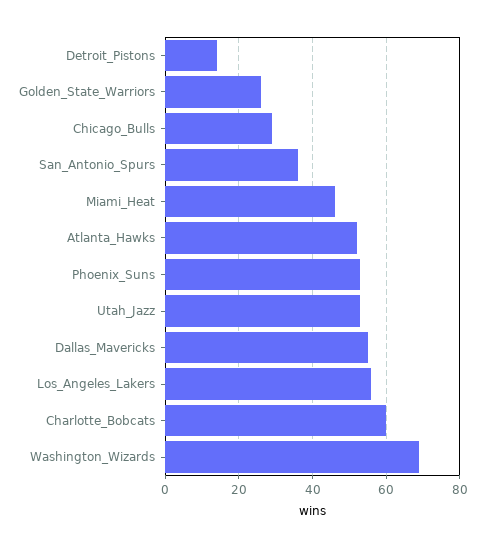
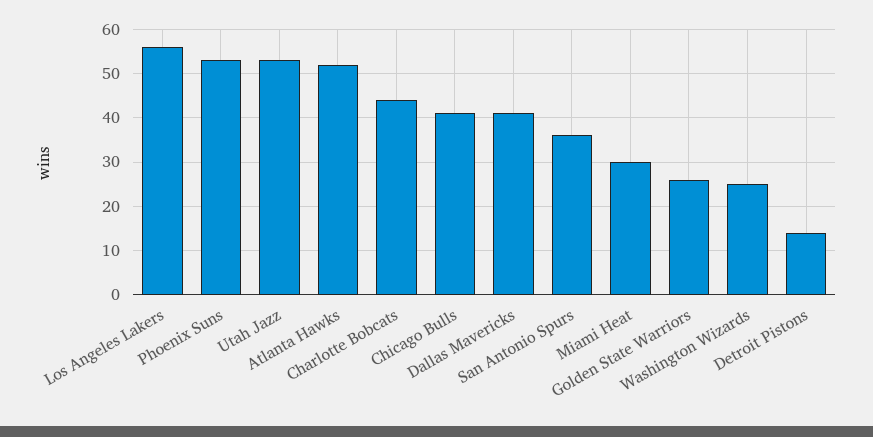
Chicago_Bulls: 30 -> 40
Miami_Heat: 45 -> 30
Dallas_Mavericks: 55 -> 40
Charlotte_Bobcats: 60 -> 45
Washington_Wizards: 70 -> 25

